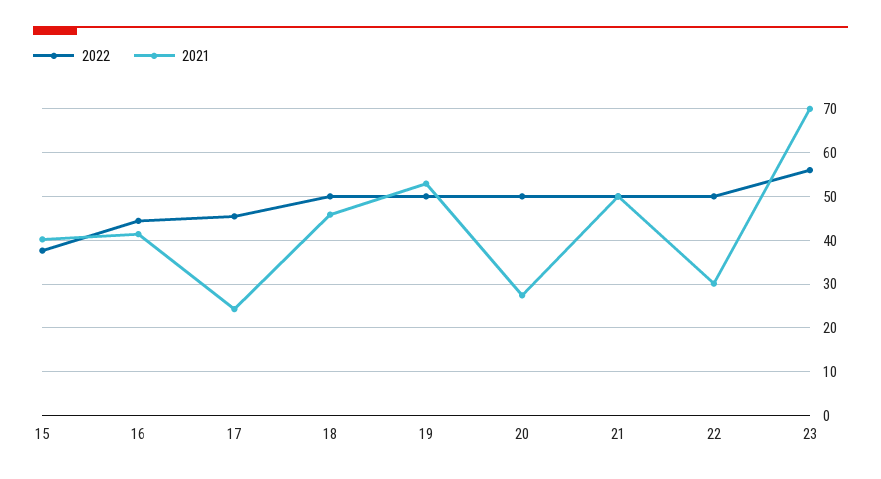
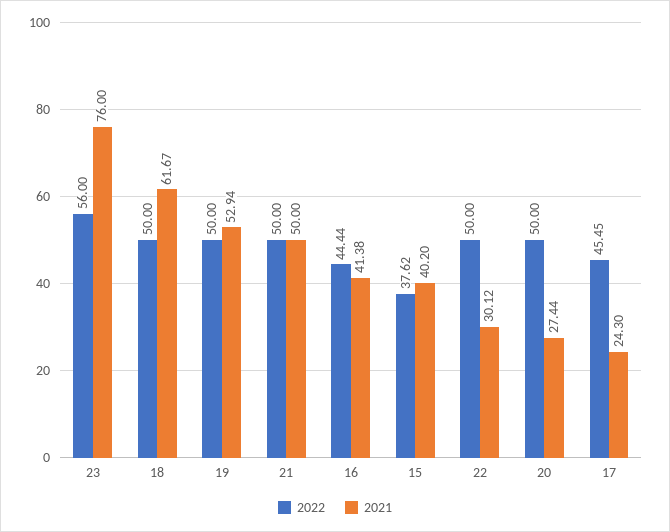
2021, 18: 46 -> 61.67
2021, 23: 70 -> 76

